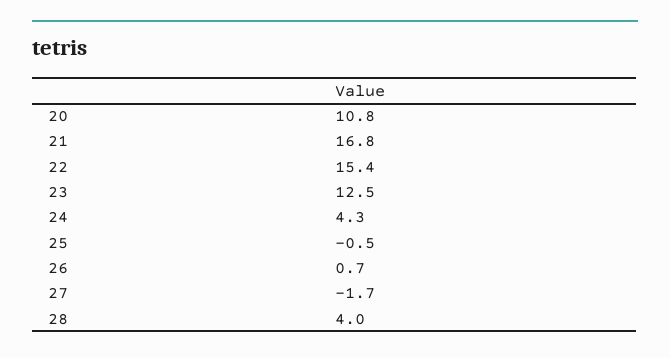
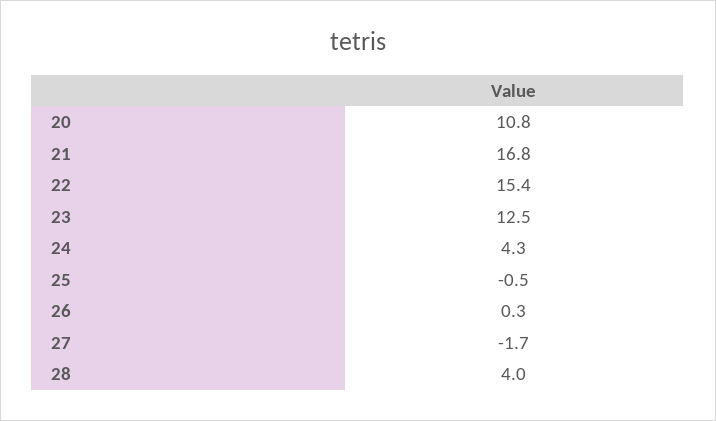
26: 0.7 -> 0.3

